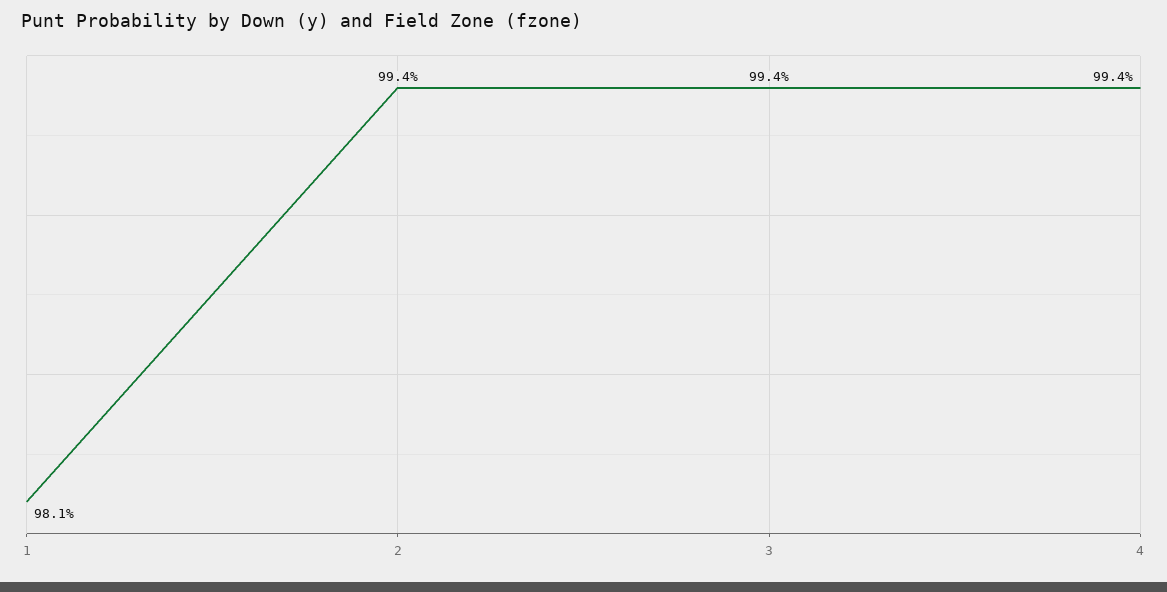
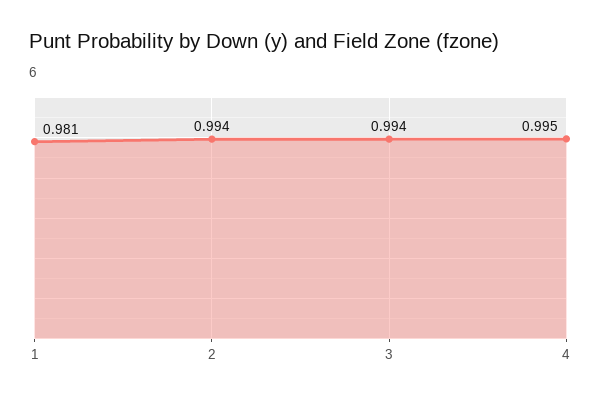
4: 0.994 -> 0.995

